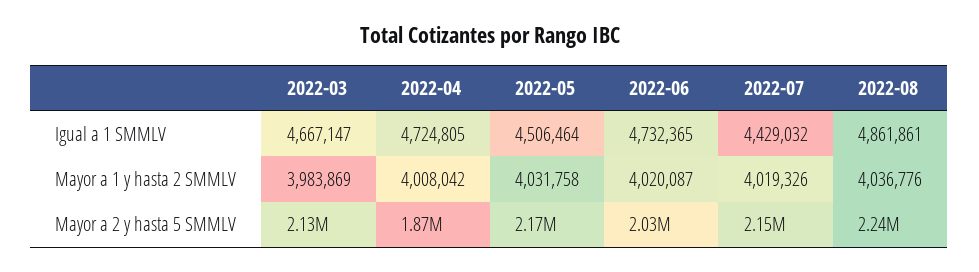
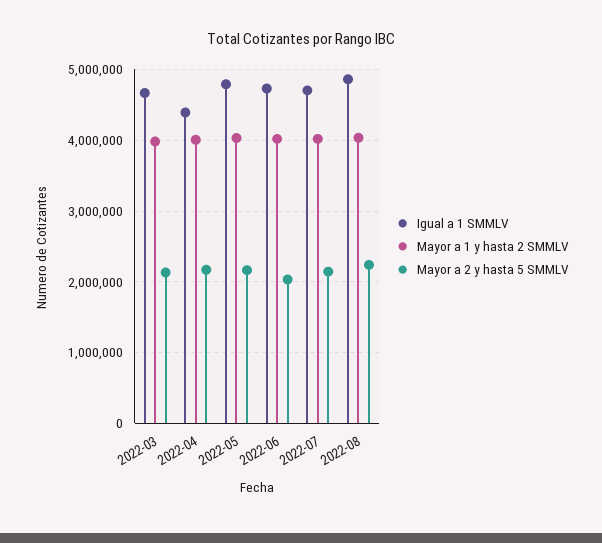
Igual a 1 SMMLV, 2022-04: 4724805 -> 4400000
Igual a 1 SMMLV, 2022-05: 4506464 -> 4800000
Igual a 1 SMMLV, 2022-07: 4429032 -> 4700000
Mayor a 2 y hasta 5 SMMLV, 2022-04: 1870000 -> 2200000

